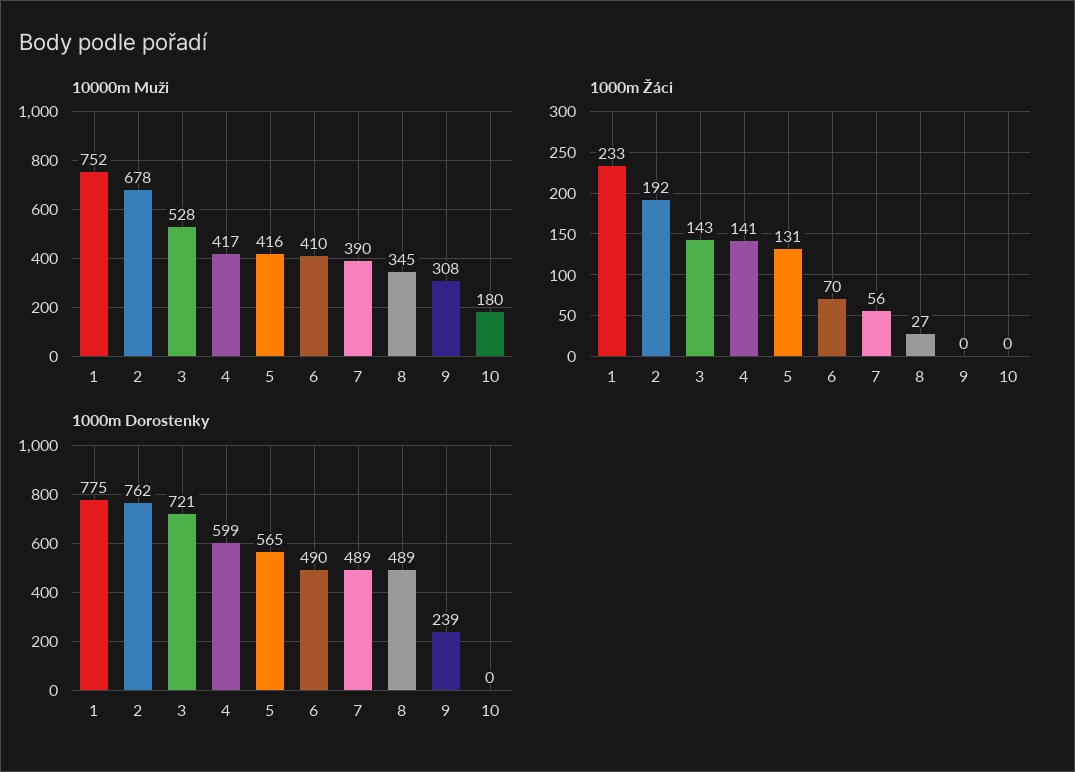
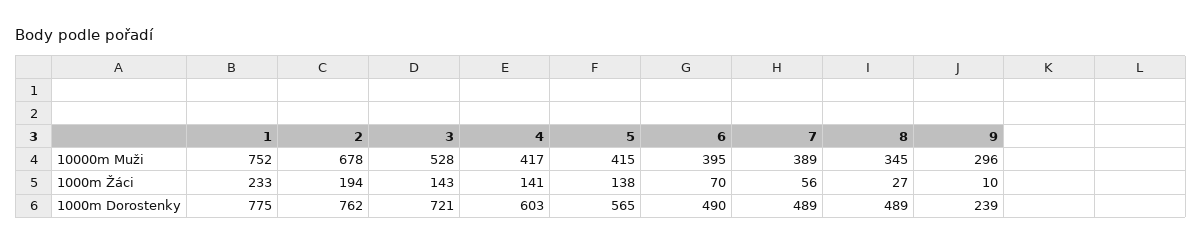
10000m Muži, 5: 416 -> 415
10000m Muži, 6: 410 -> 395
10000m Muži, 7: 390 -> 389
10000m Muži, 9: 308 -> 296
10000m Muži, 10: 180 -> none
1000m Žáci, 2: 192 -> 194
1000m Žáci, 5: 131 -> 138
1000m Žáci, 9: 0 -> 10
1000m Žáci, 10: 0 -> none
1000m Dorostenky, 4: 599 -> 603
1000m Dorostenky, 10: 0 -> none

